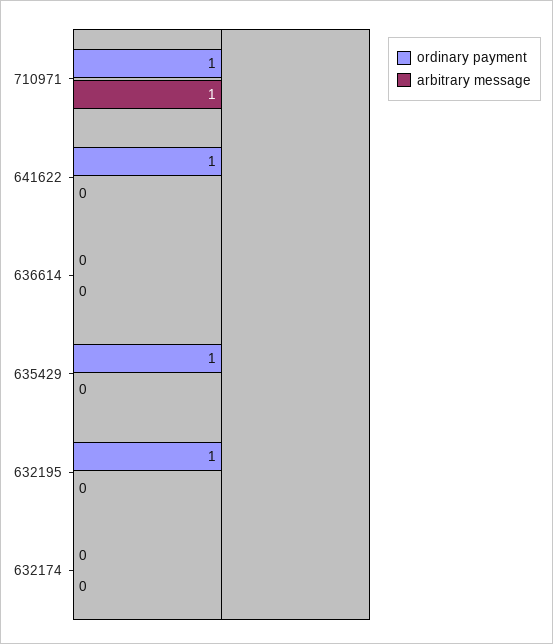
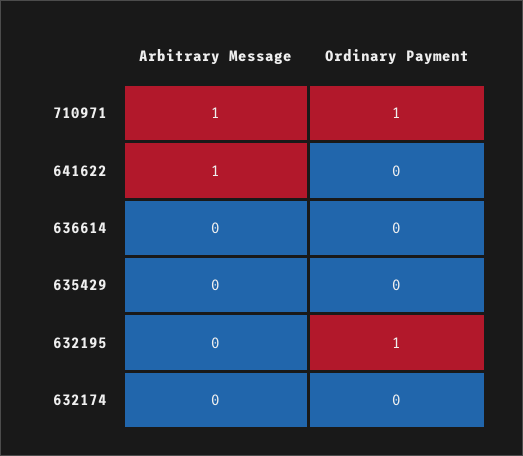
ordinary payment, 641622: 1 -> 0
arbitrary message, 641622: 0 -> 1
ordinary payment, 635429: 1 -> 0

